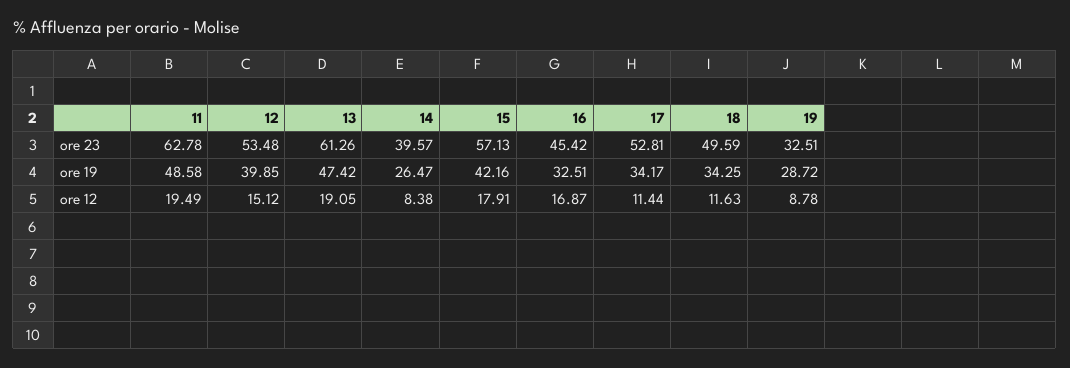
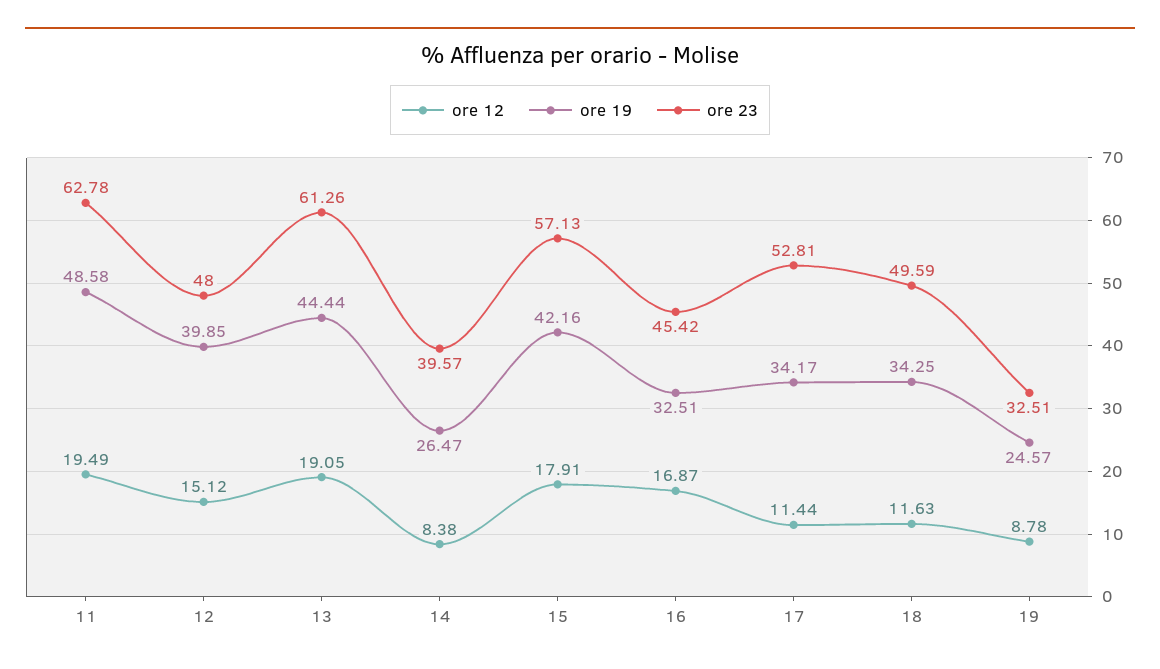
ore 23, 12: 53.48 -> 48
ore 19, 13: 47.42 -> 44.44
ore 19, 19: 28.72 -> 24.57

